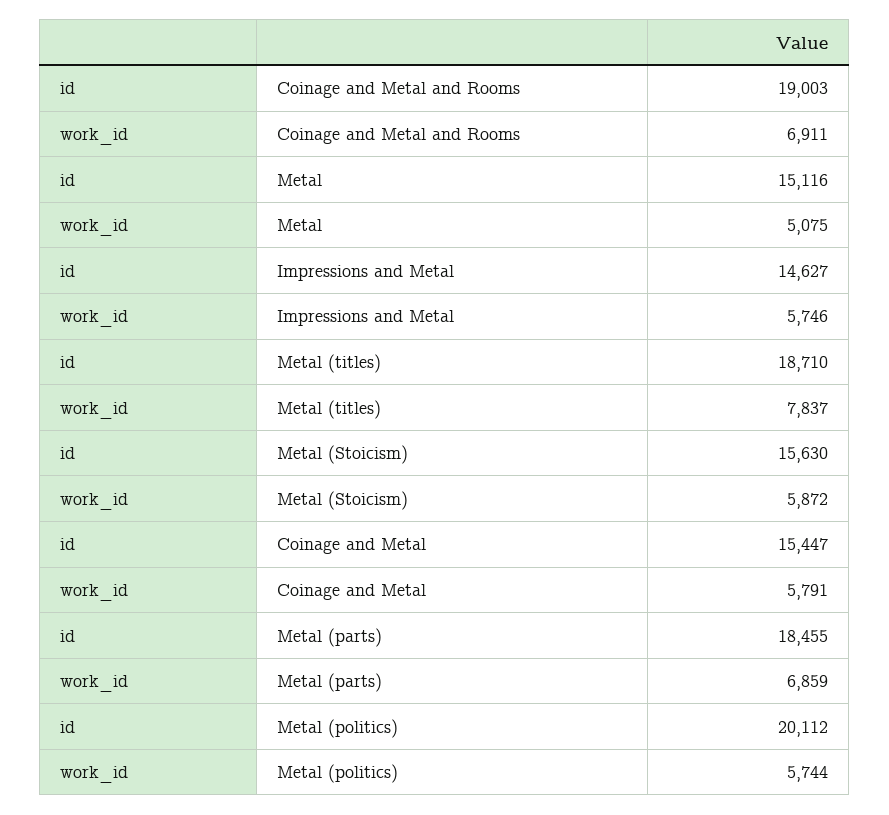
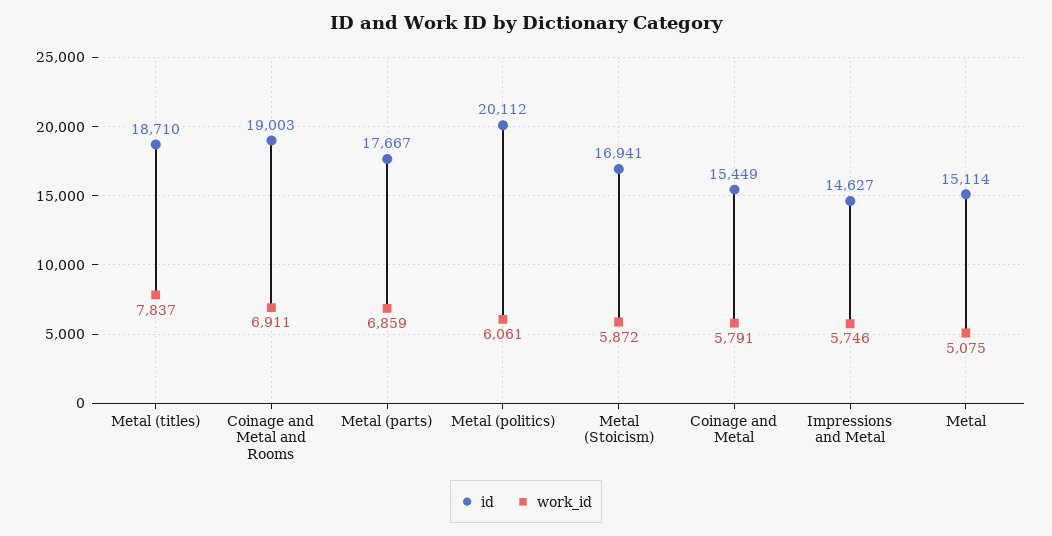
id, Metal: 15116 -> 15114
id, Metal (Stoicism): 15630 -> 16941
id, Coinage and Metal: 15447 -> 15449
id, Metal (parts): 18455 -> 17667
work_id, Metal (politics): 5744 -> 6061

